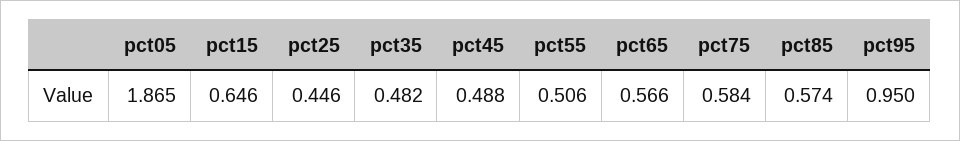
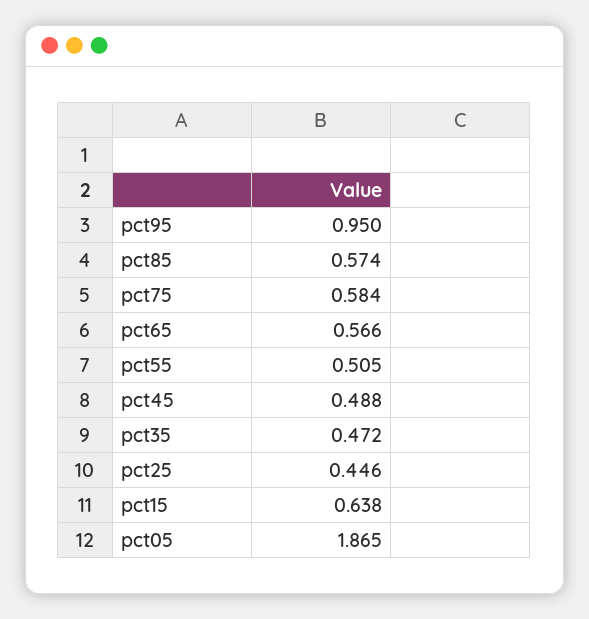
pct15: 0.646 -> 0.638
pct35: 0.482 -> 0.472
pct55: 0.506 -> 0.505

